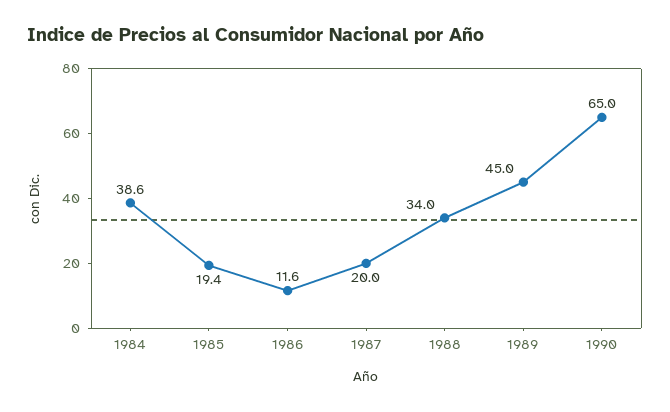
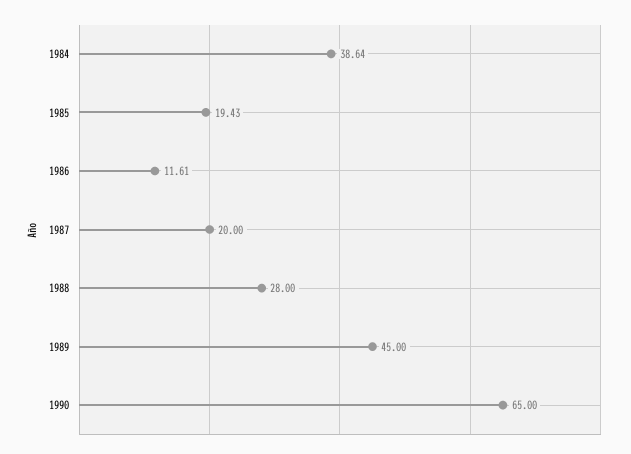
1988: 34 -> 28

